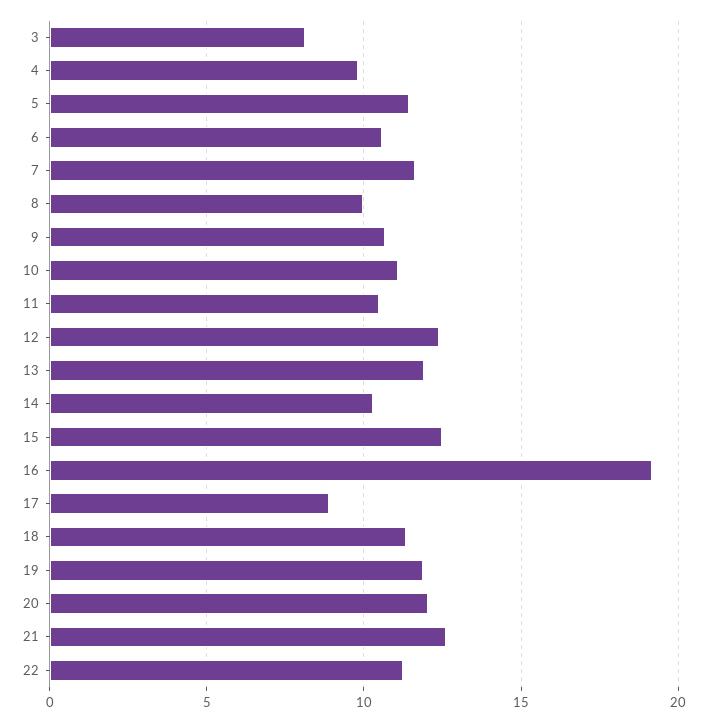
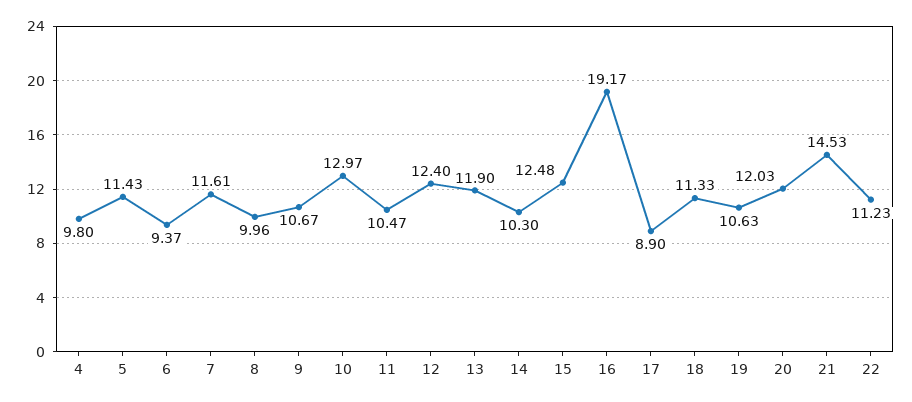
3: 8 -> none
6: 10.5 -> 9.37
10: 11 -> 12.97
19: 12 -> 10.63
21: 12.5 -> 14.53

